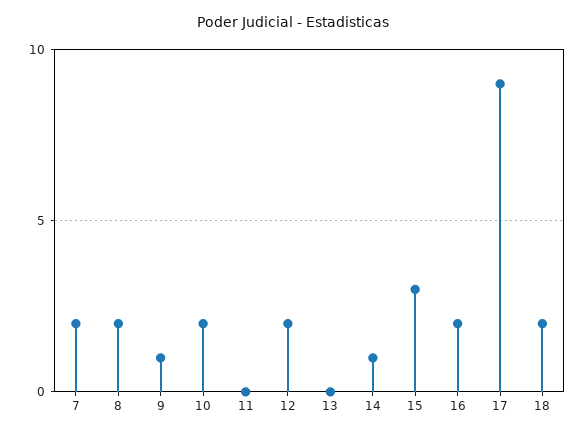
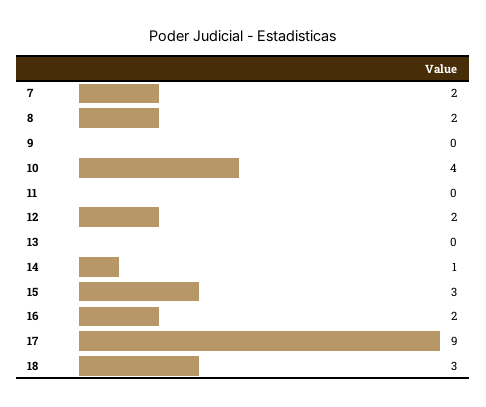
9: 1 -> 0
10: 2 -> 4
18: 2 -> 3

